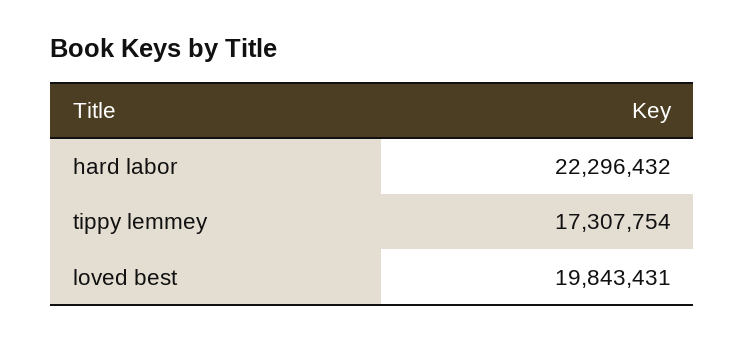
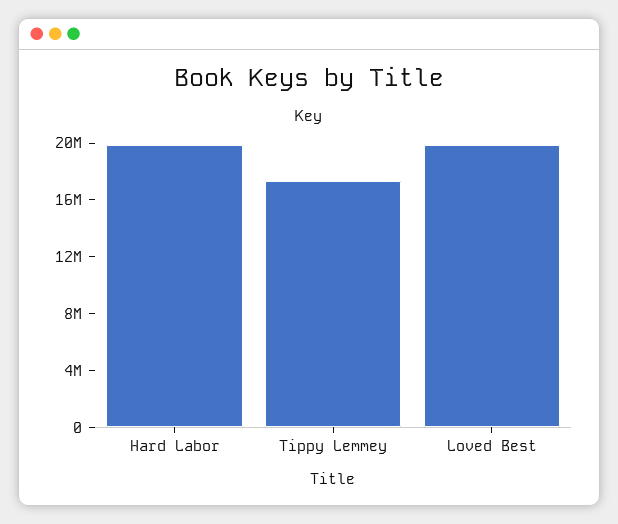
hard labor: 22296432 -> 20000000

